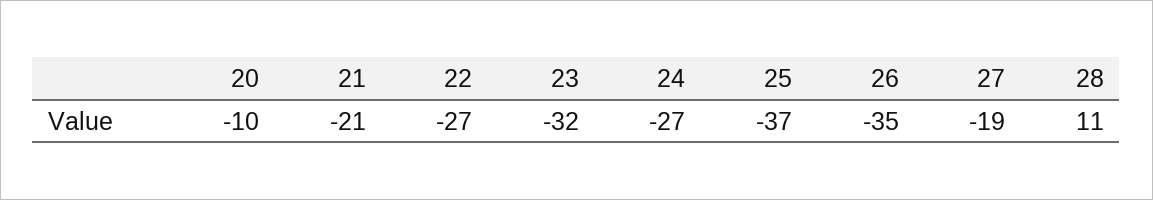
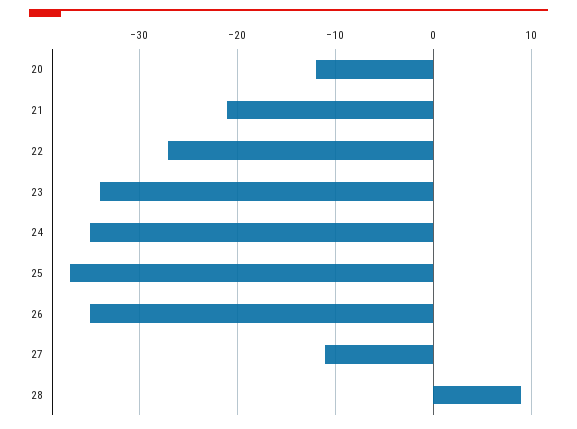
20: -10 -> -12
23: -32 -> -34
24: -27 -> -35
27: -19 -> -11
28: 11 -> 9

